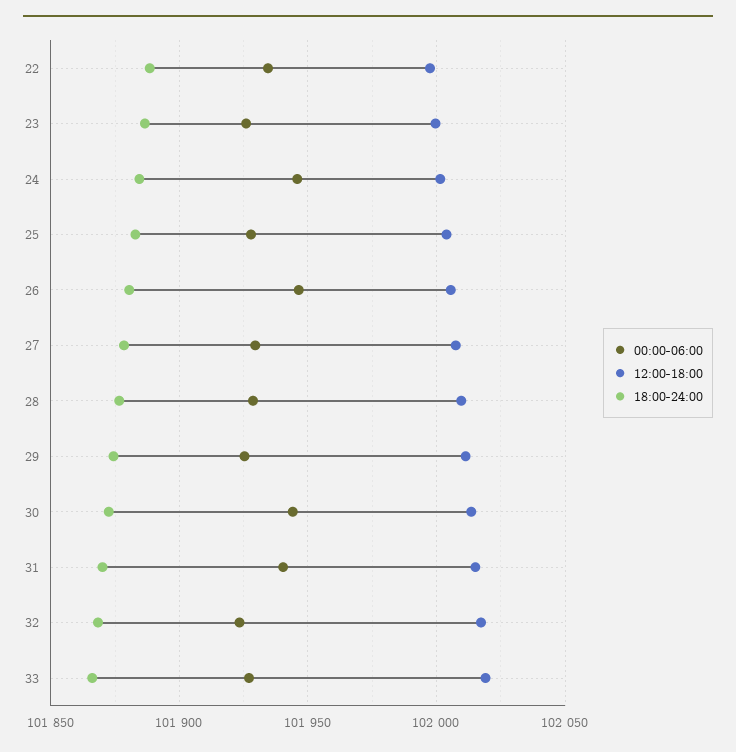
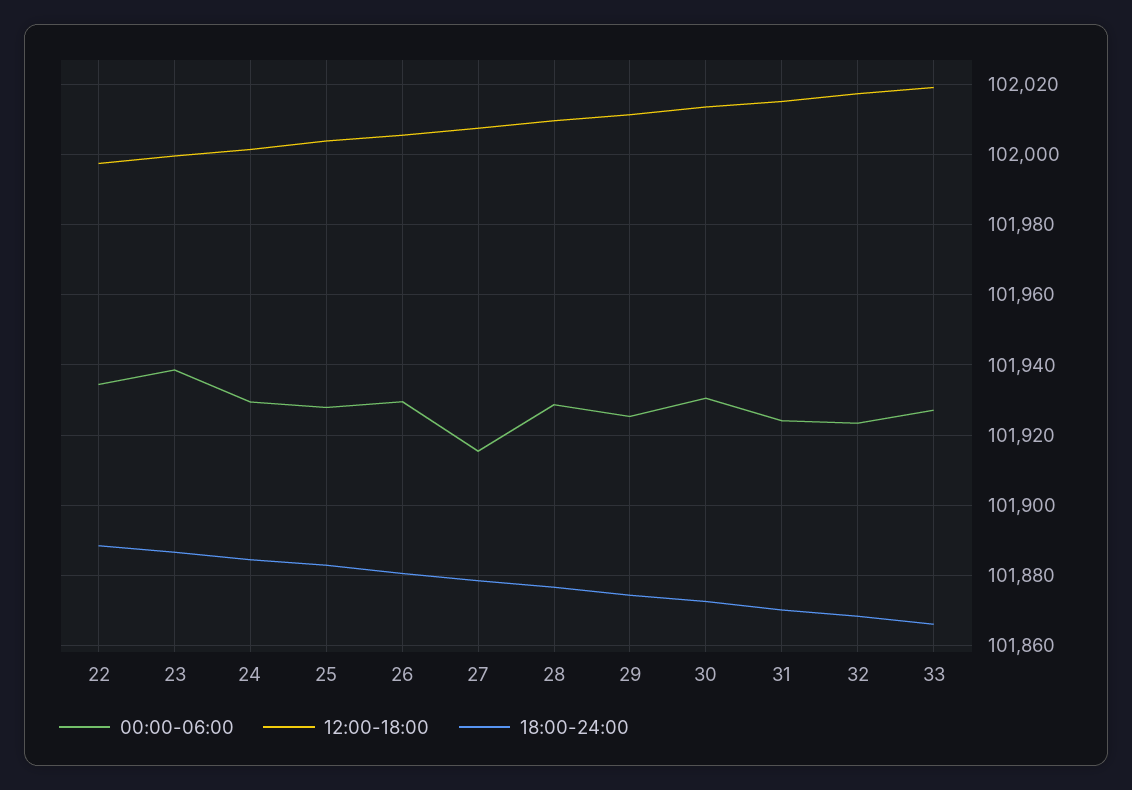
00:00-06:00, 23: 101925 -> 101938
00:00-06:00, 24: 101945 -> 101930
00:00-06:00, 26: 101945 -> 101930
00:00-06:00, 27: 101930 -> 101916
00:00-06:00, 30: 101945 -> 101930
00:00-06:00, 31: 101940 -> 101924

